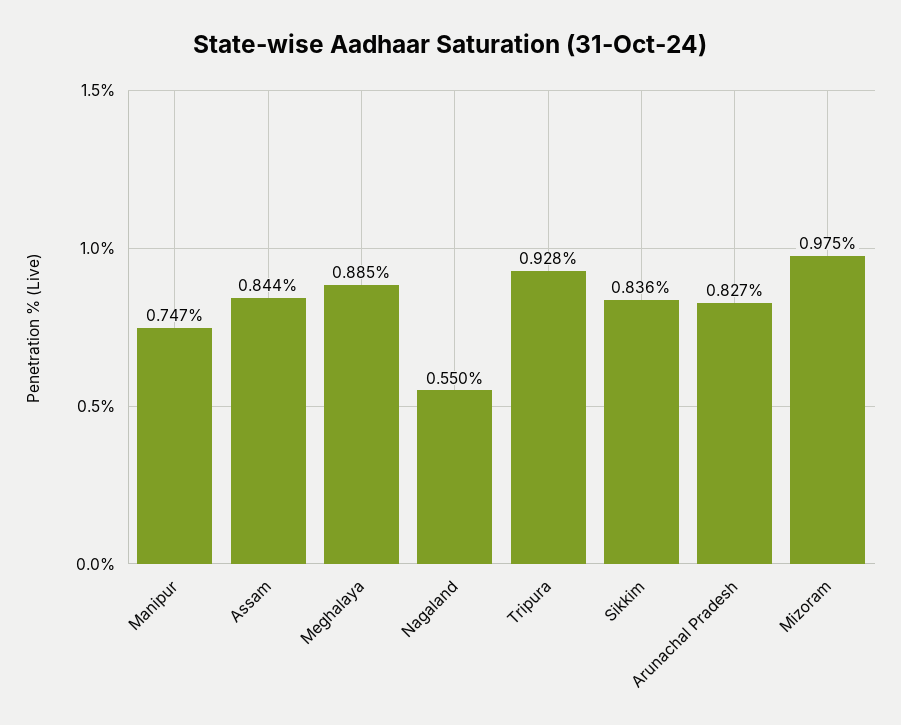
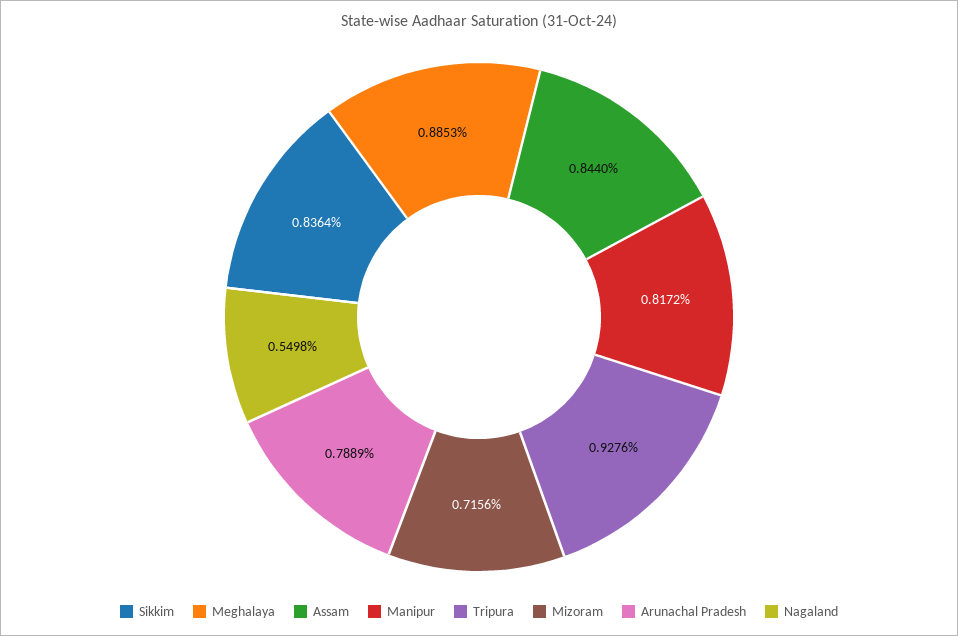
Manipur: 0.747 -> 0.8172
Arunachal Pradesh: 0.827 -> 0.7889
Mizoram: 0.975 -> 0.7156

